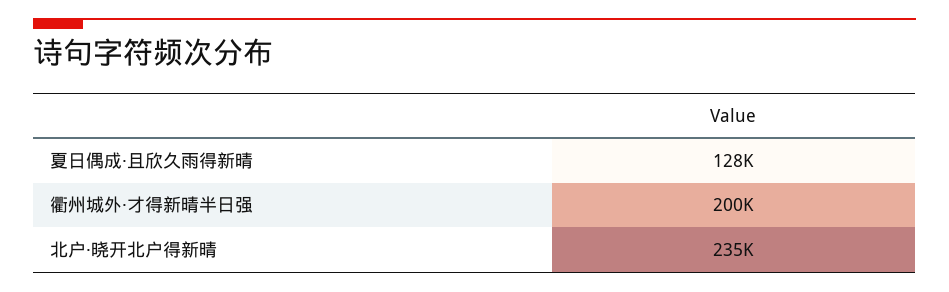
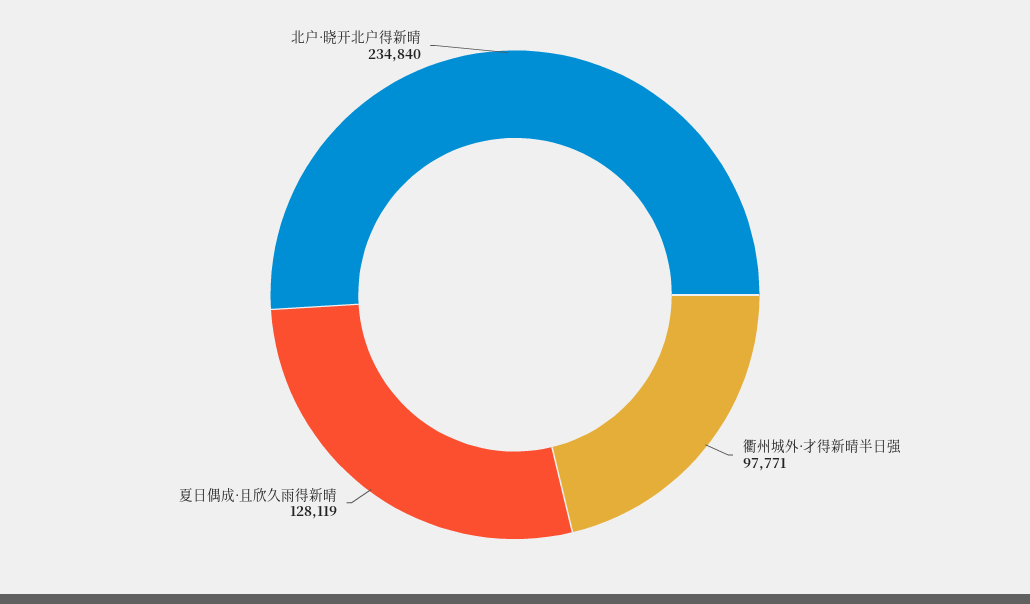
衢州城外·才得新晴半日强: 200000 -> 97771

